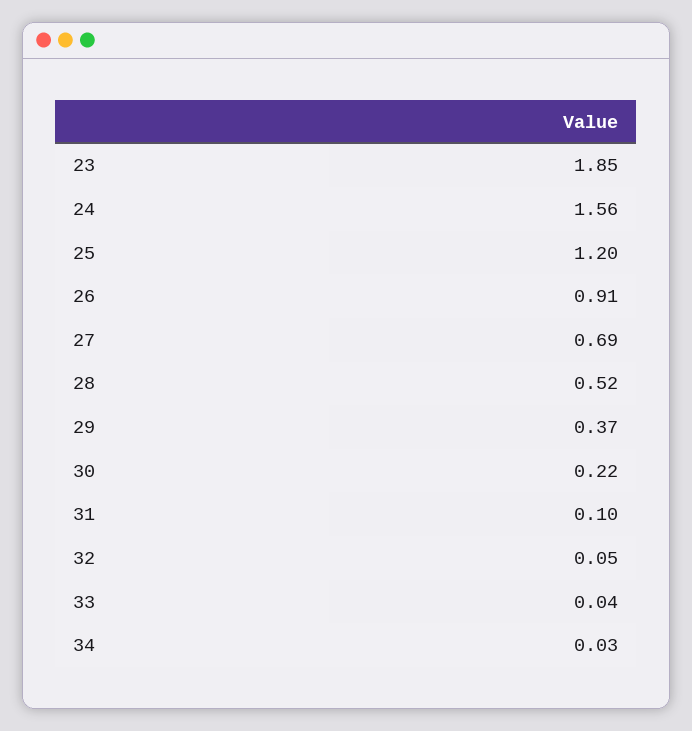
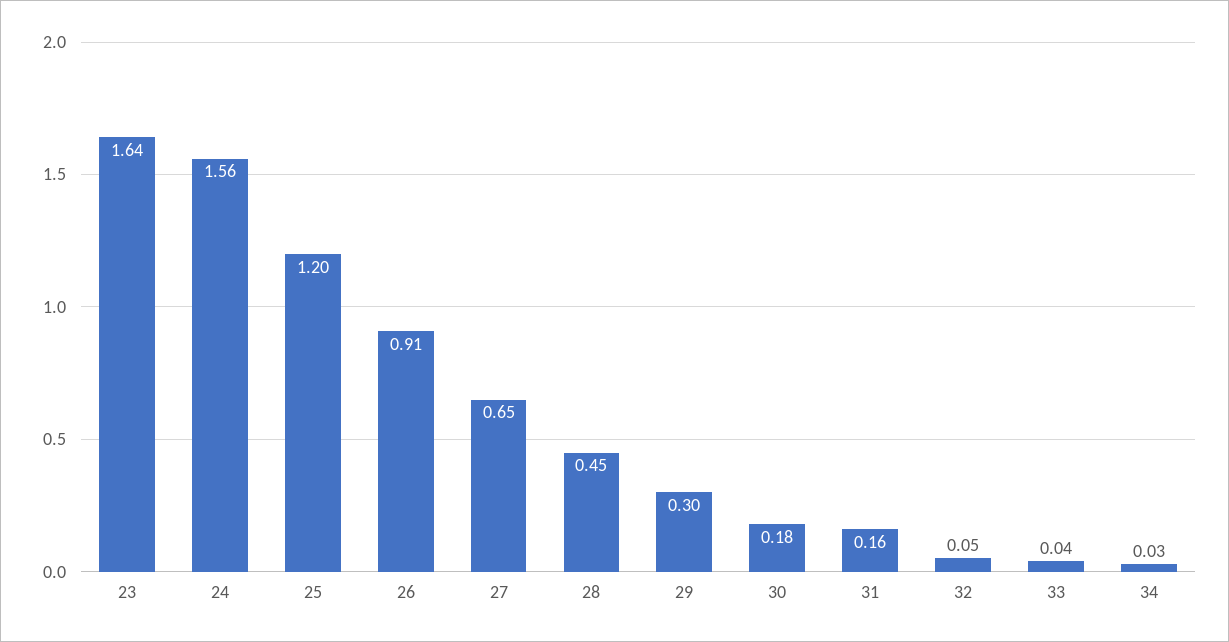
23: 1.85 -> 1.64
27: 0.69 -> 0.65
28: 0.52 -> 0.45
29: 0.37 -> 0.3
30: 0.22 -> 0.18
31: 0.1 -> 0.16

